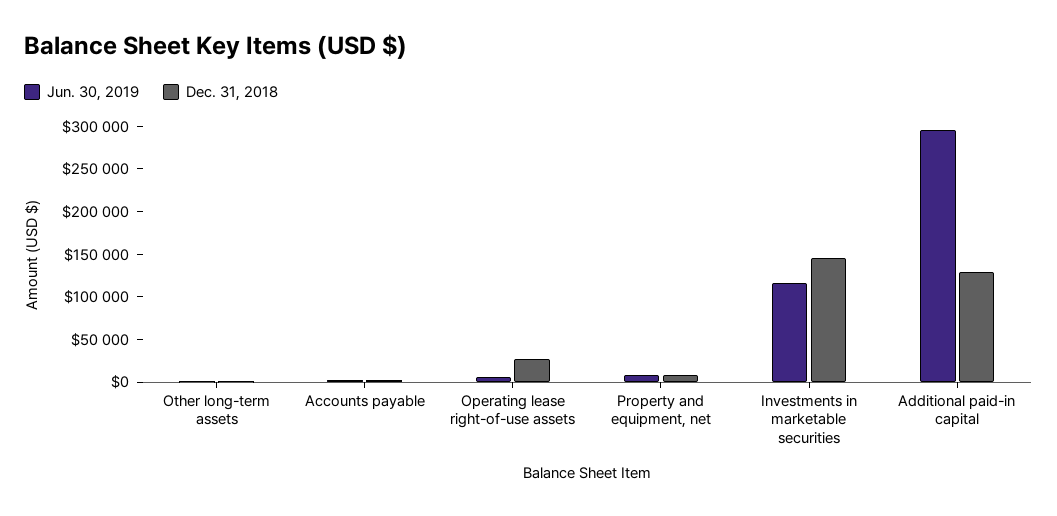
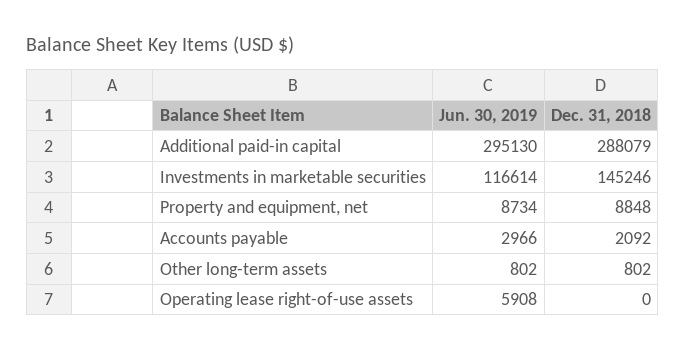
Dec. 31, 2018, Operating lease right-of-use assets: 30000 -> 0
Dec. 31, 2018, Additional paid-in capital: 130000 -> 288079

